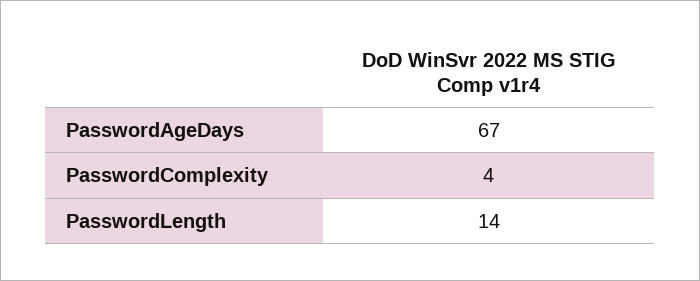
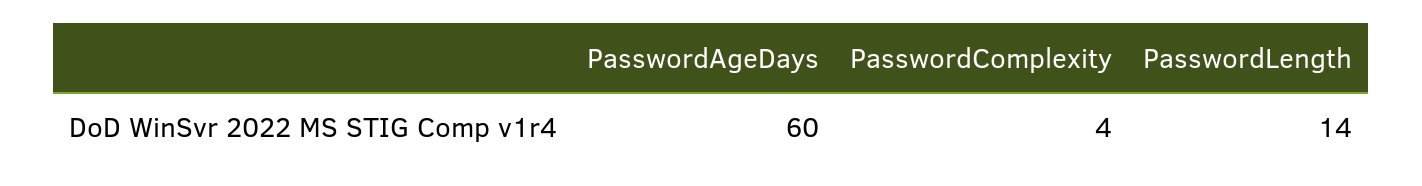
PasswordAgeDays: 67 -> 60

